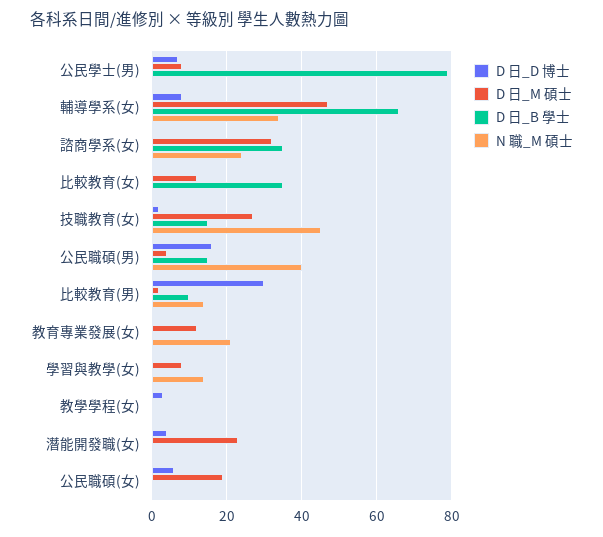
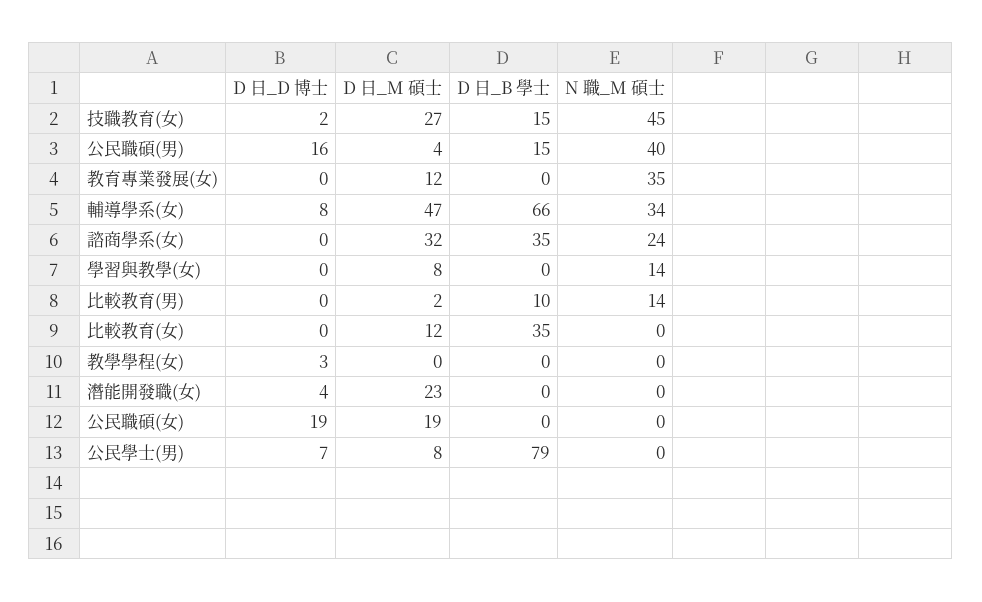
D 日_D 博士, 比較教育(男): 30 -> 0
N 職_M 碩士, 教育專業發展(女): 20 -> 35
D 日_D 博士, 公民職碩(女): 5 -> 19

